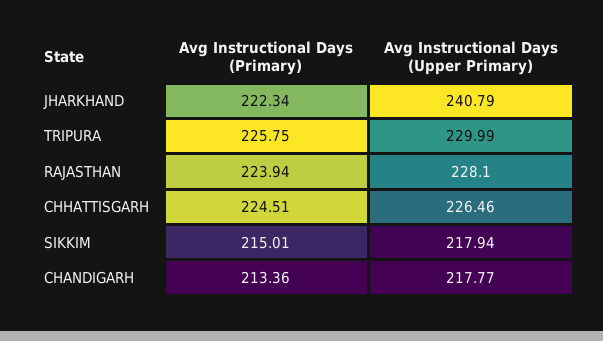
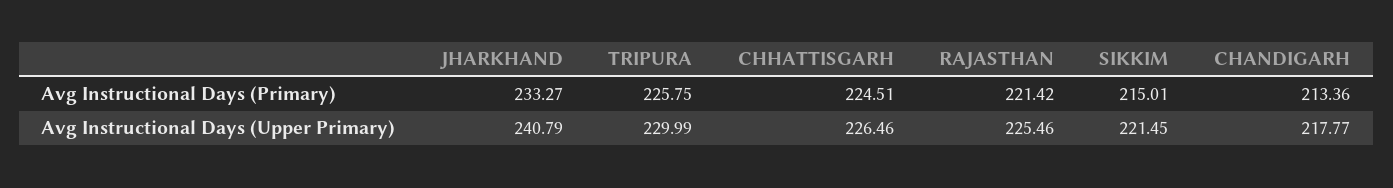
Avg Instructional Days (Primary), JHARKHAND: 222.34 -> 233.27
Avg Instructional Days (Primary), RAJASTHAN: 223.94 -> 221.42
Avg Instructional Days (Upper Primary), RAJASTHAN: 228.1 -> 225.46
Avg Instructional Days (Upper Primary), SIKKIM: 217.94 -> 221.45

